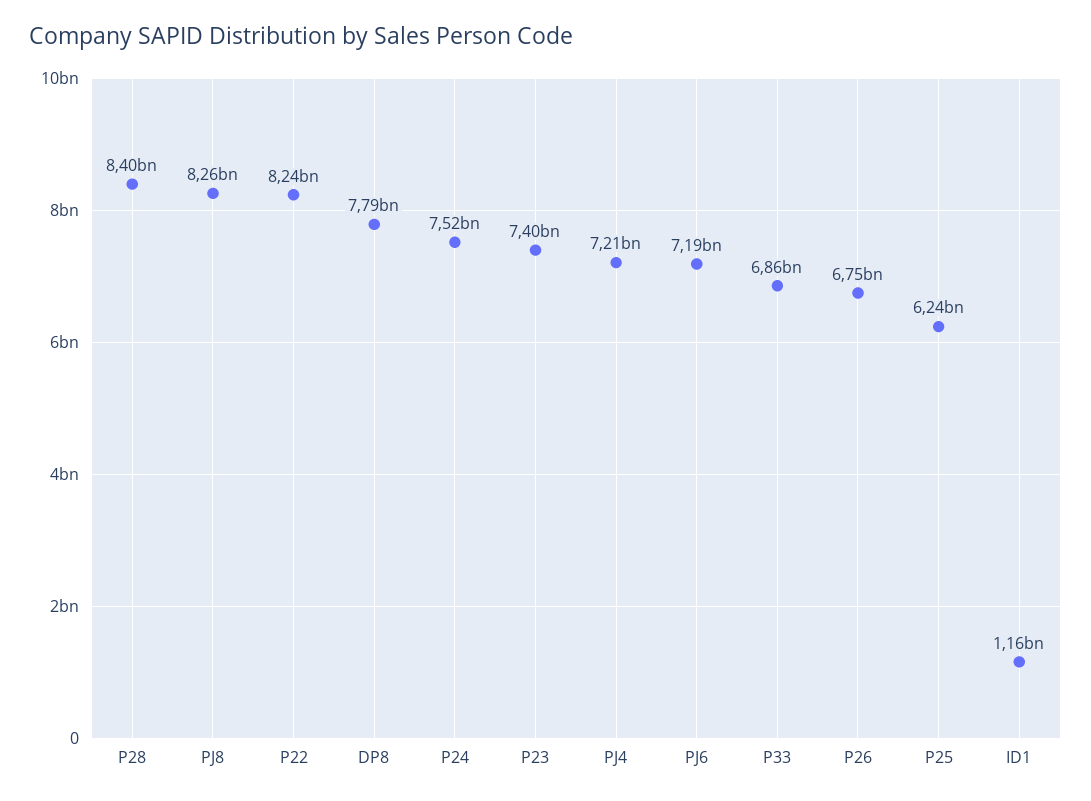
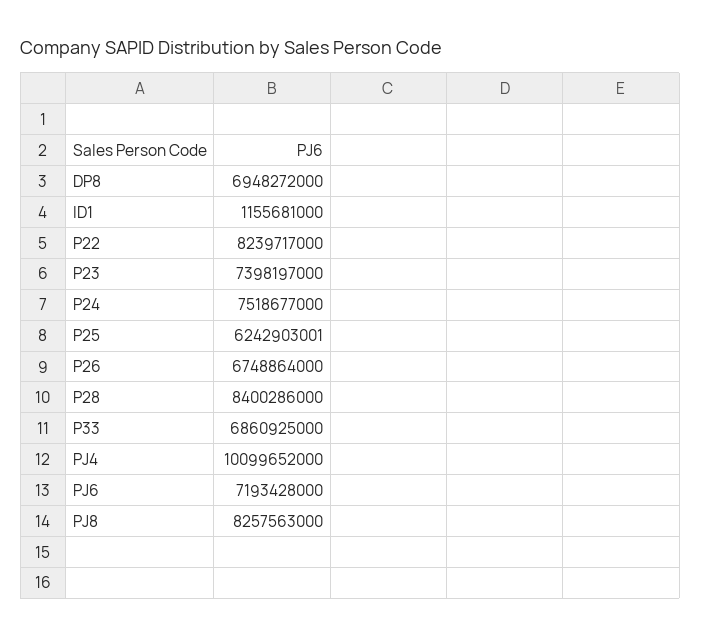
DP8: 7790000000 -> 6948272000
PJ4: 7210000000 -> 10099652000

